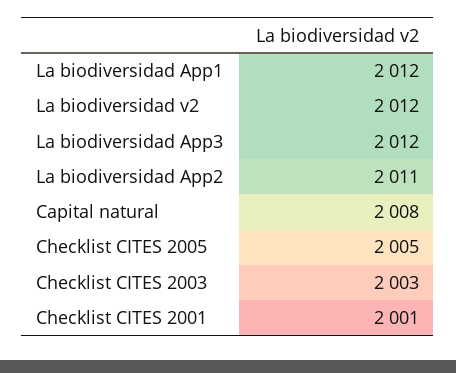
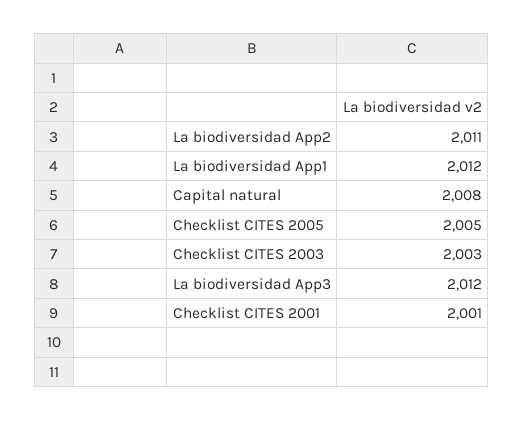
La biodiversidad v2: 2012 -> none

